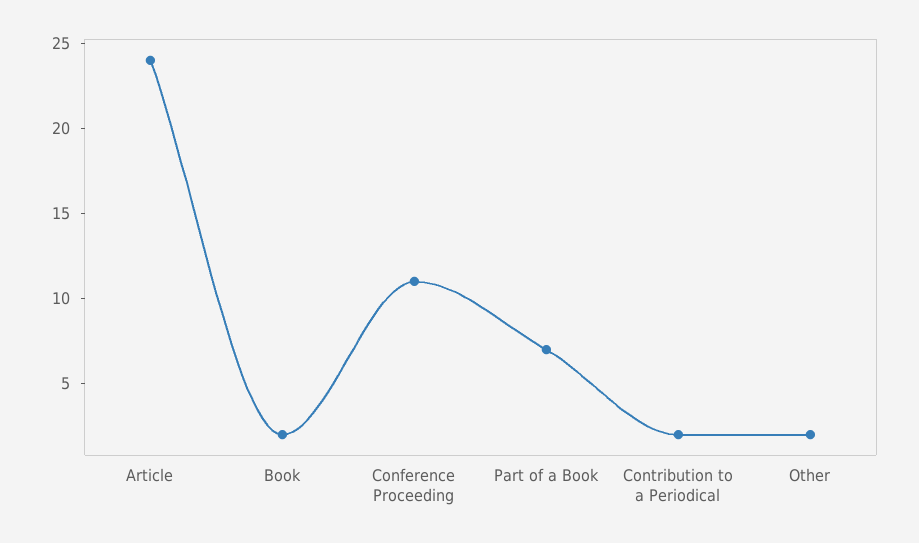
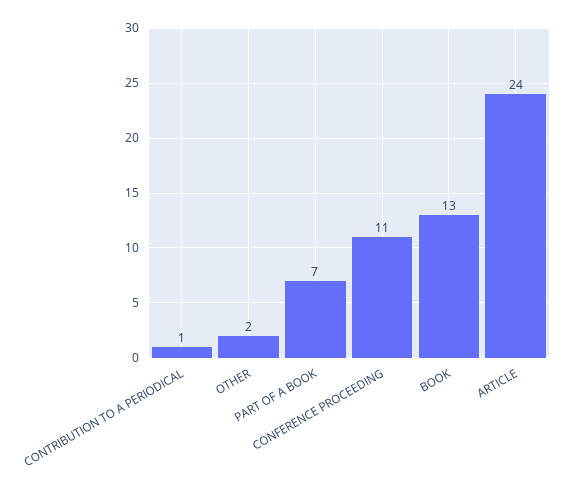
Book: 2 -> 13
Contribution to a Periodical: 2 -> 1

